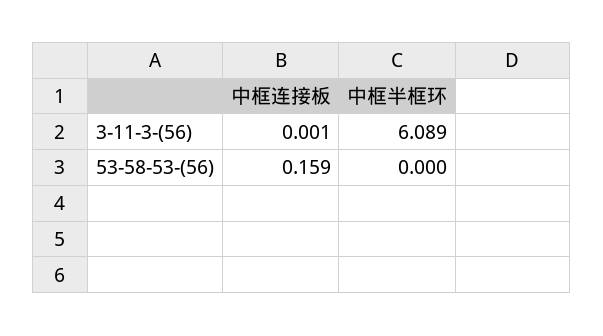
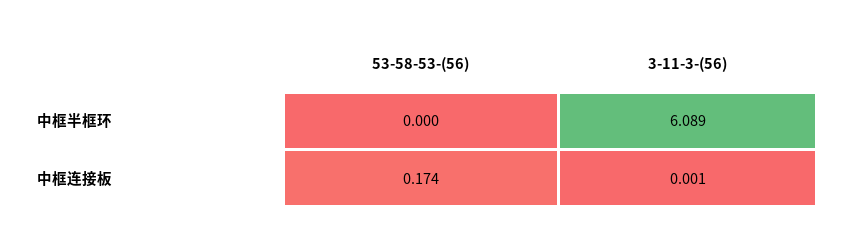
中框连接板, 53-58-53-(56): 0.159 -> 0.174

